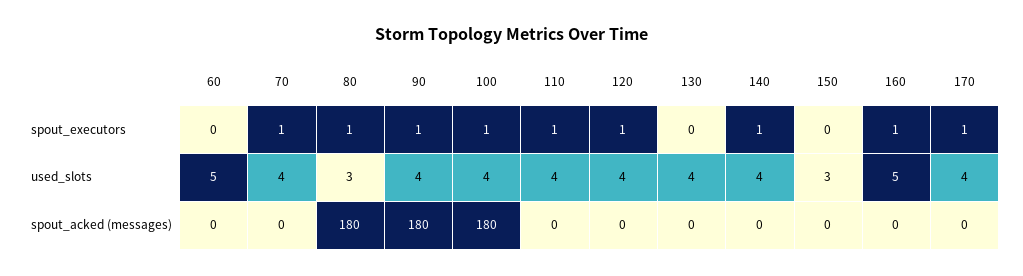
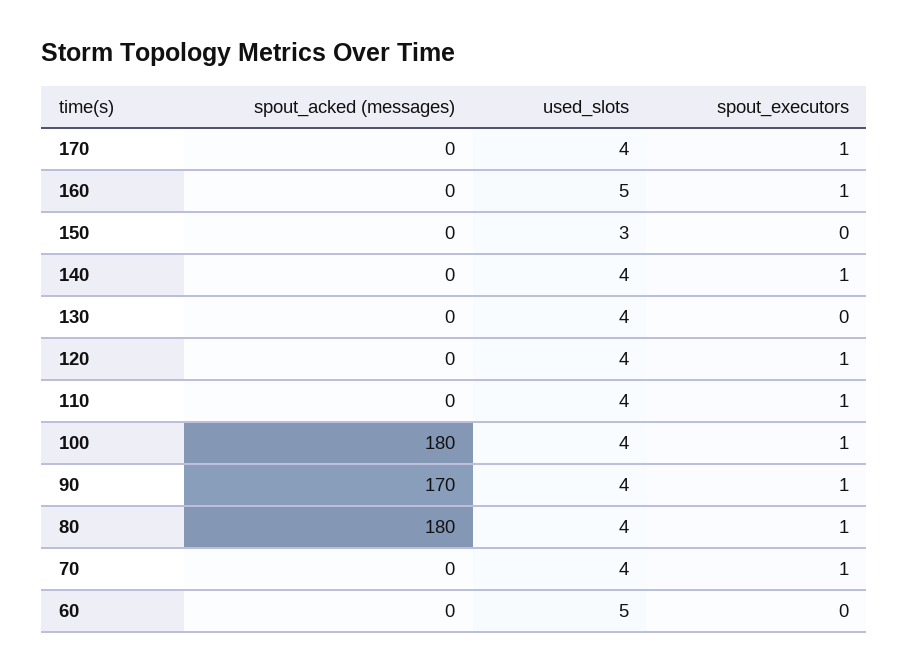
80, used_slots: 3 -> 4
90, spout_acked (messages): 180 -> 170

